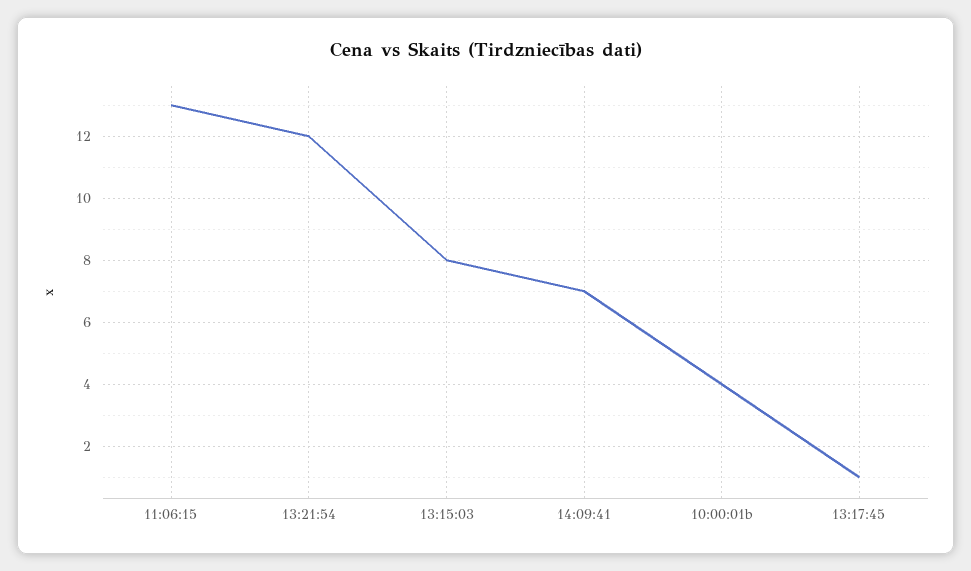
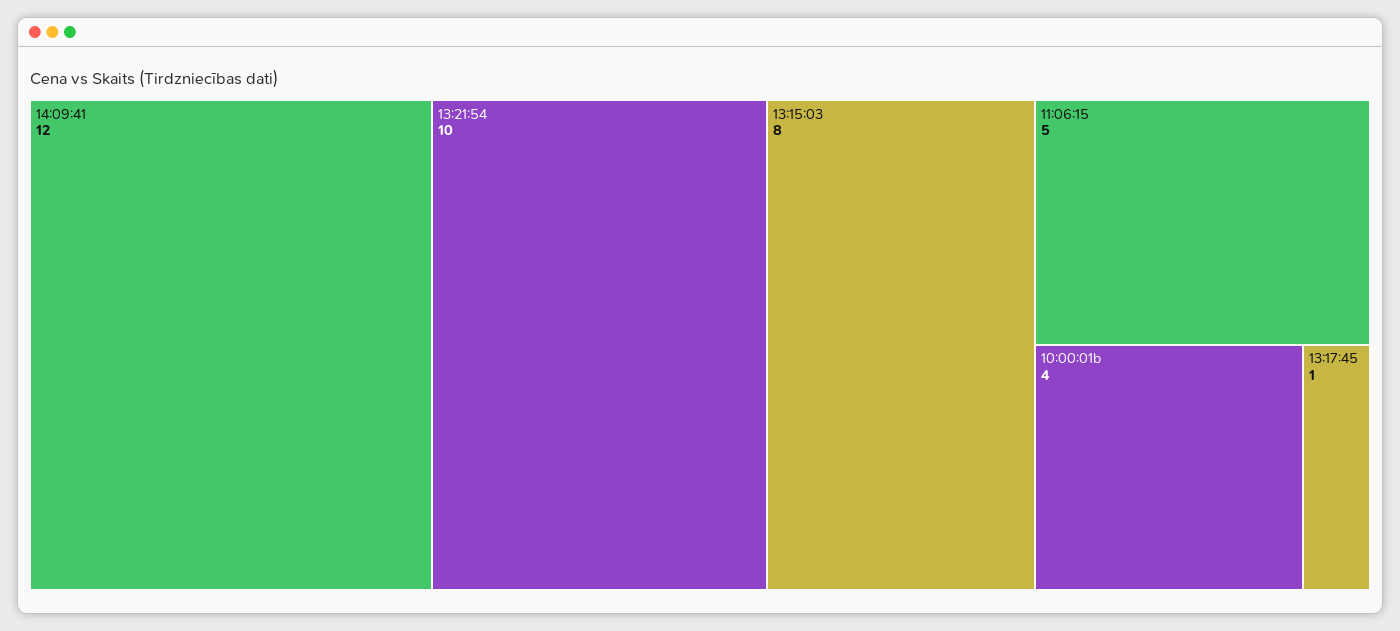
11:06:15: 13 -> 5
13:21:54: 12 -> 10
14:09:41: 7 -> 12

